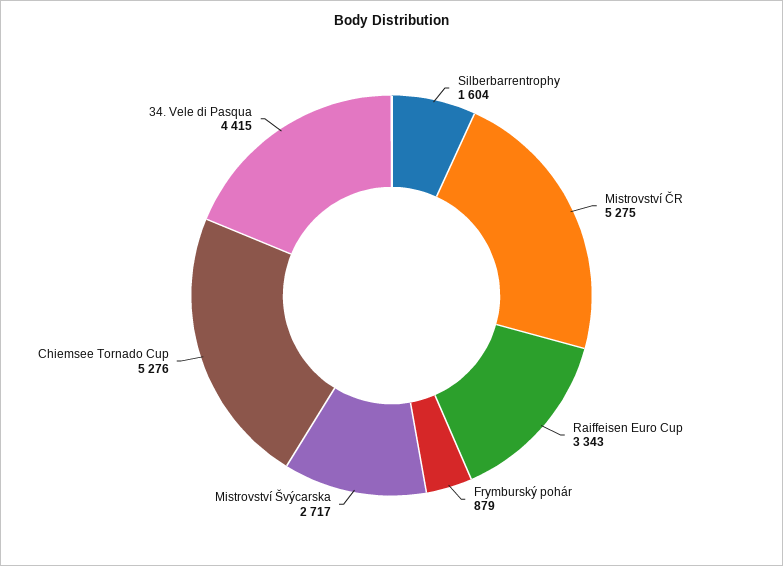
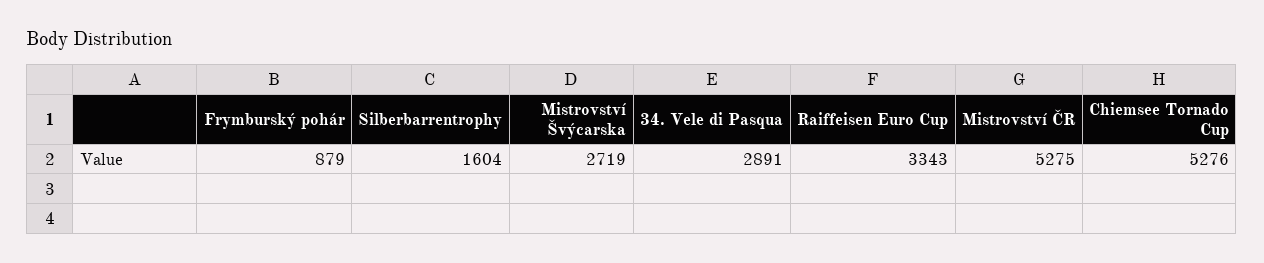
Mistrovství Švýcarska: 2717 -> 2719
34. Vele di Pasqua: 4415 -> 2891

